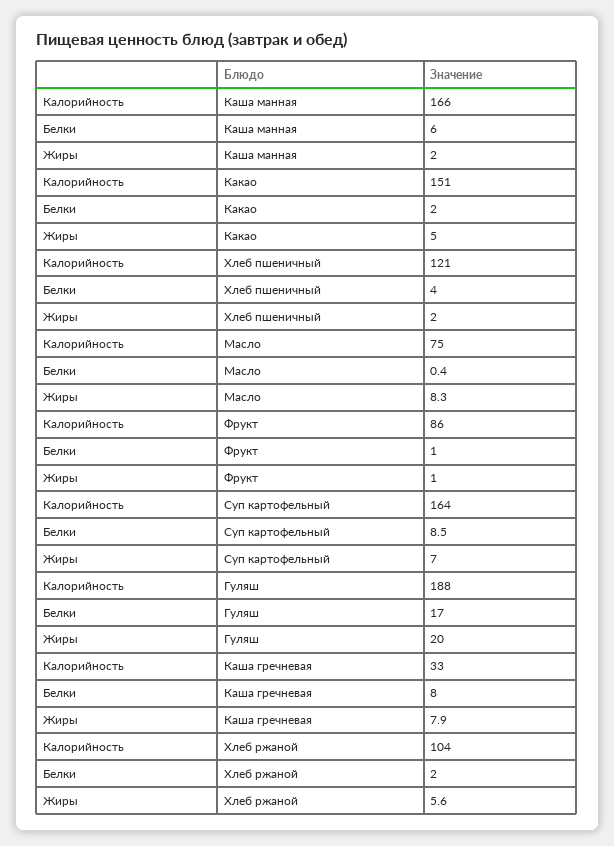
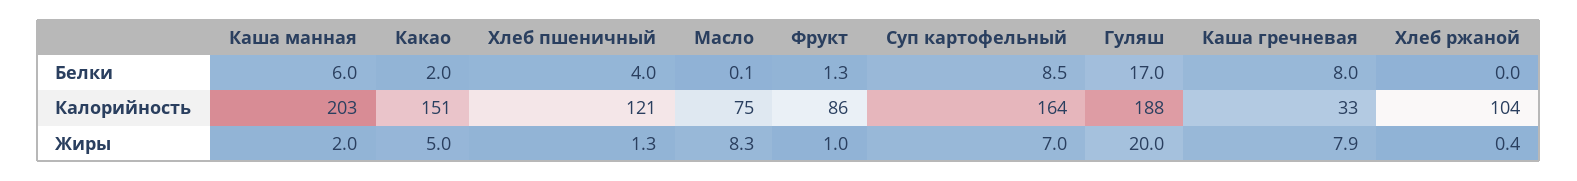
Калорийность, Каша манная: 166 -> 203
Жиры, Хлеб пшеничный: 2 -> 1.3
Белки, Масло: 0.4 -> 0.1
Белки, Фрукт: 1 -> 1.3
Белки, Хлеб ржаной: 2 -> 0
Жиры, Хлеб ржаной: 5.6 -> 0.4

